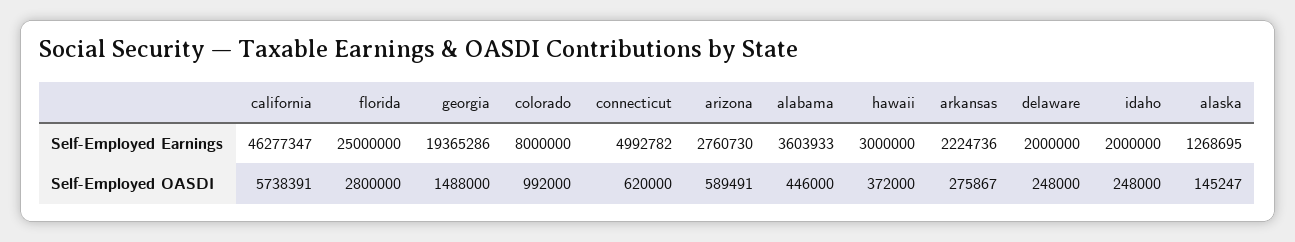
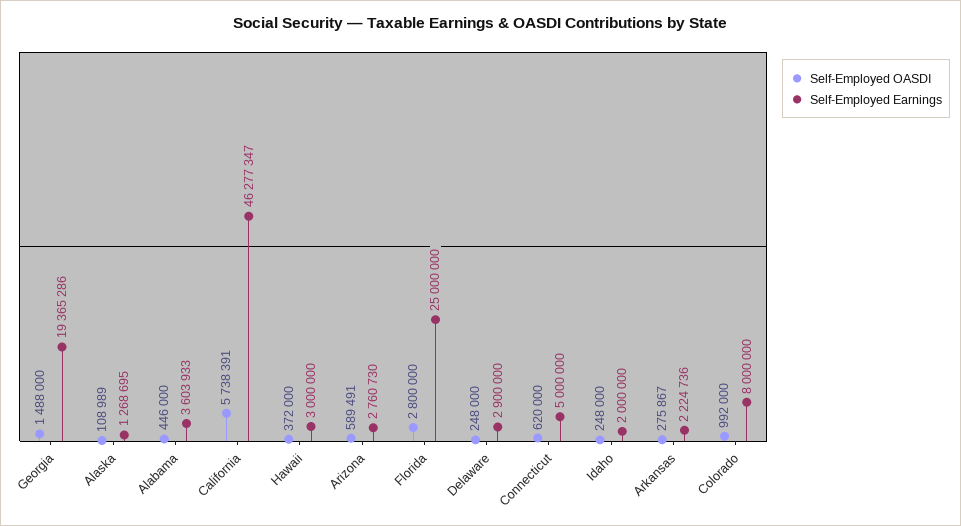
Self-Employed Earnings, connecticut: 4992782 -> 5000000
Self-Employed Earnings, delaware: 2000000 -> 2900000
Self-Employed OASDI, alaska: 145247 -> 108989

